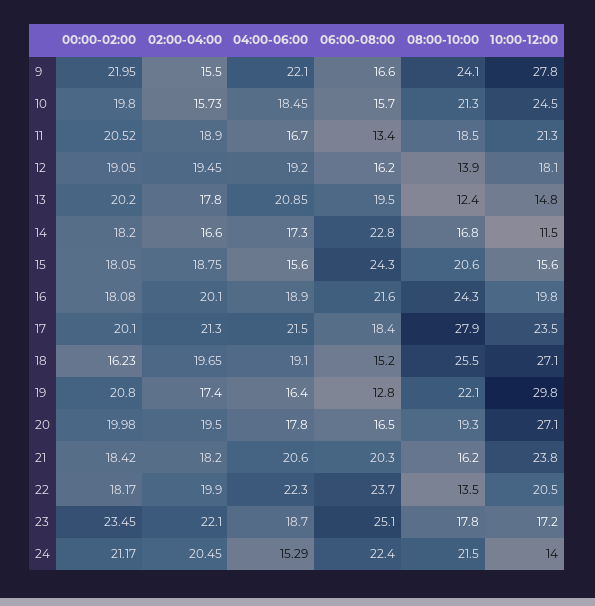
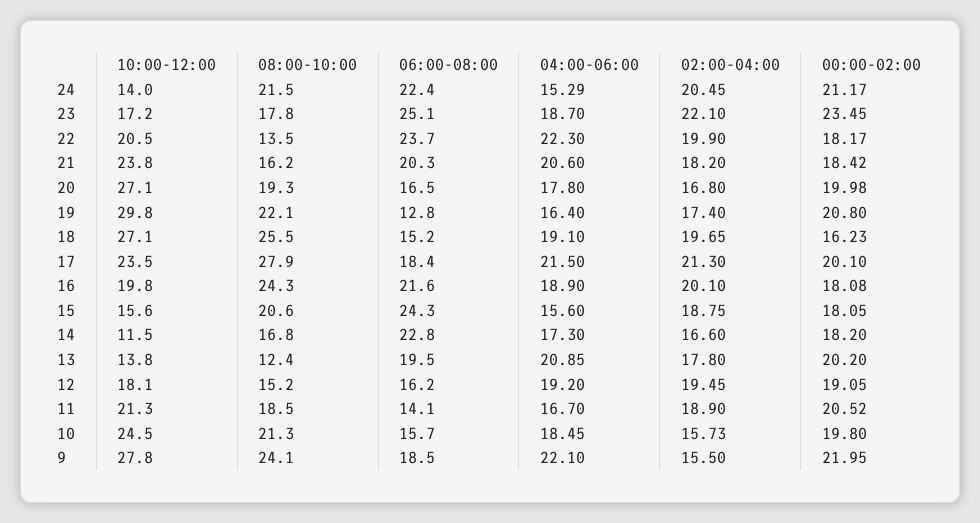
06:00-08:00, 9: 16.6 -> 18.5
06:00-08:00, 11: 13.4 -> 14.1
08:00-10:00, 12: 13.9 -> 15.2
10:00-12:00, 13: 14.8 -> 13.8
02:00-04:00, 20: 19.5 -> 16.8

